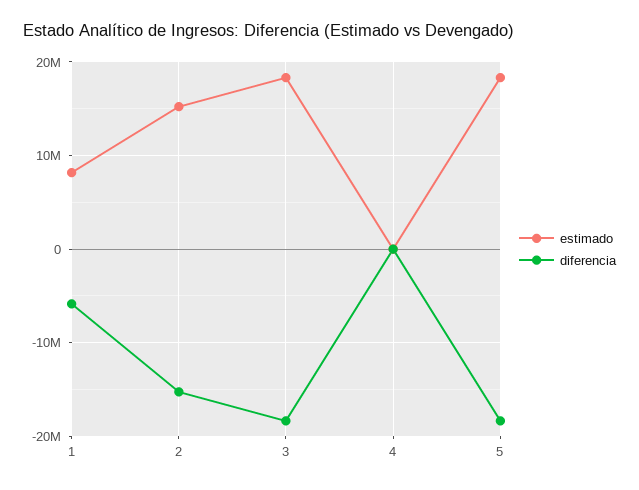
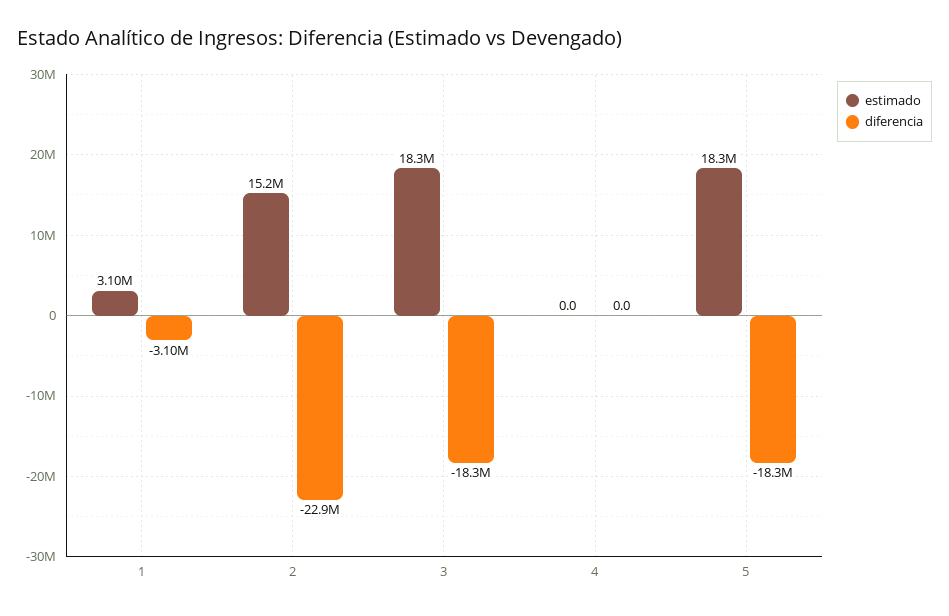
estimado, 1: 8000000 -> 3100000
diferencia, 1: -6000000 -> -3100000
diferencia, 2: -15000000 -> -22900000

